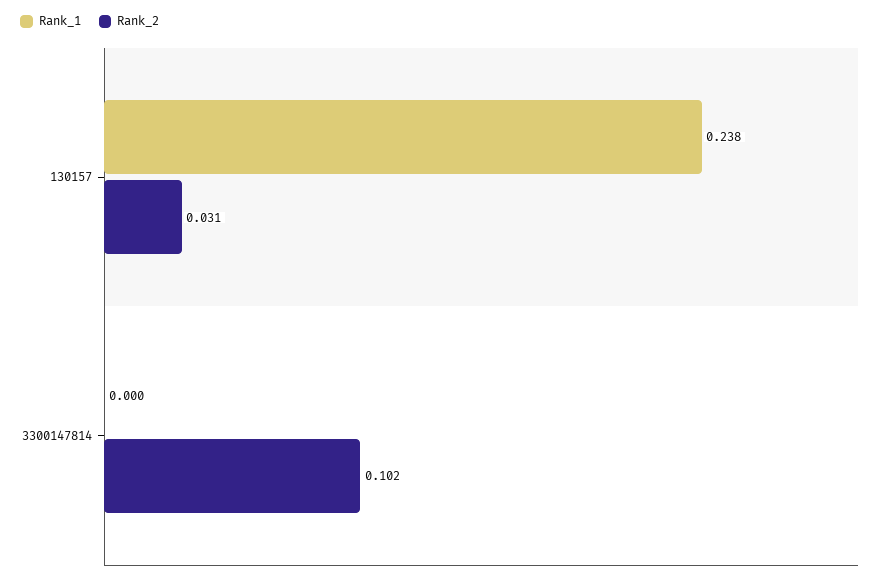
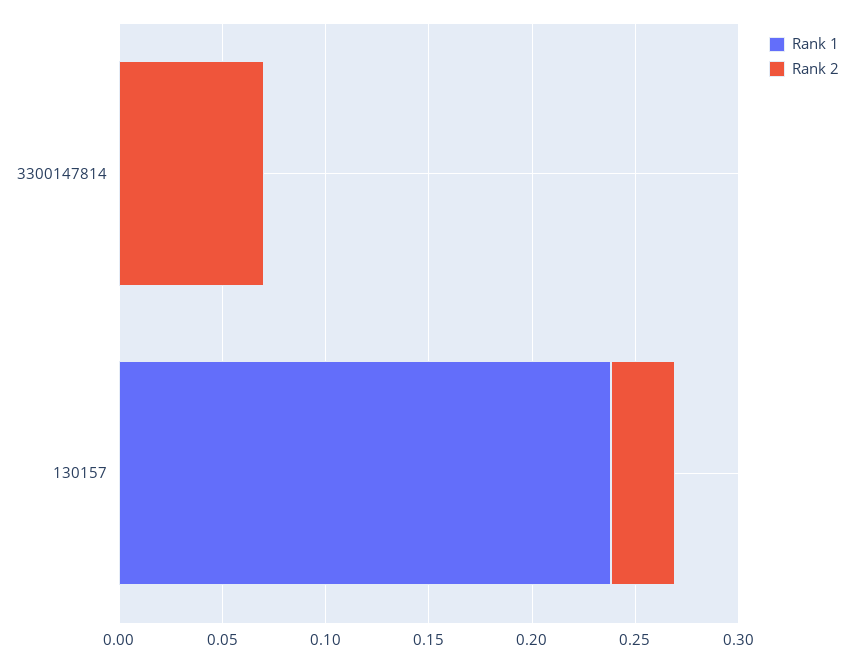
Rank_2, 3300147814: 0.102 -> 0.07

